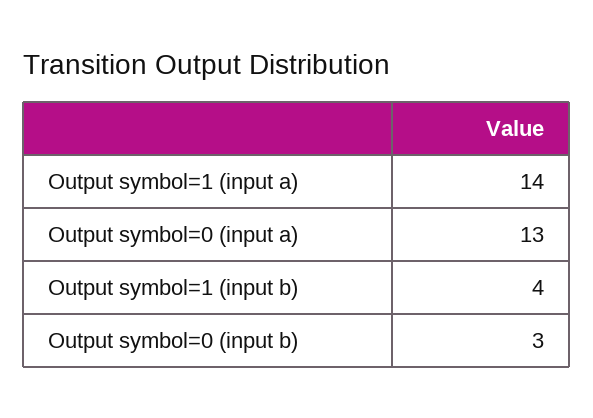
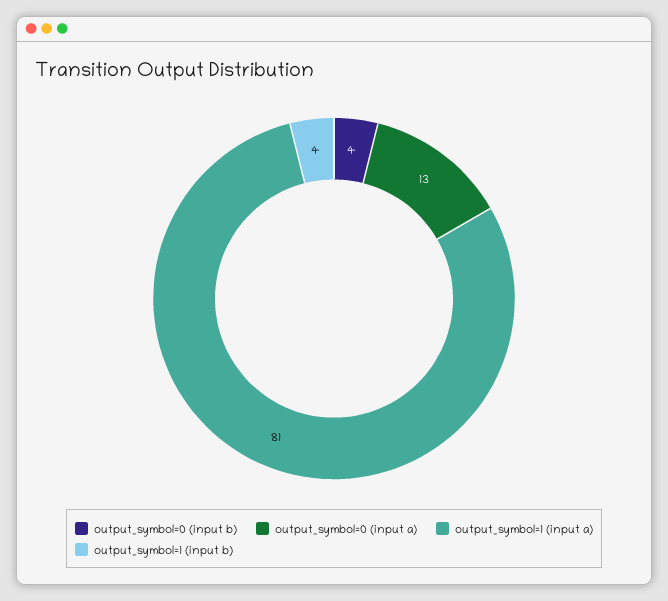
Output symbol=1 (input a): 14 -> 81
Output symbol=0 (input b): 3 -> 4

